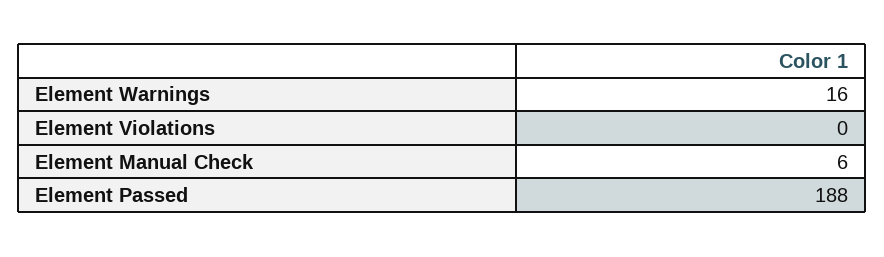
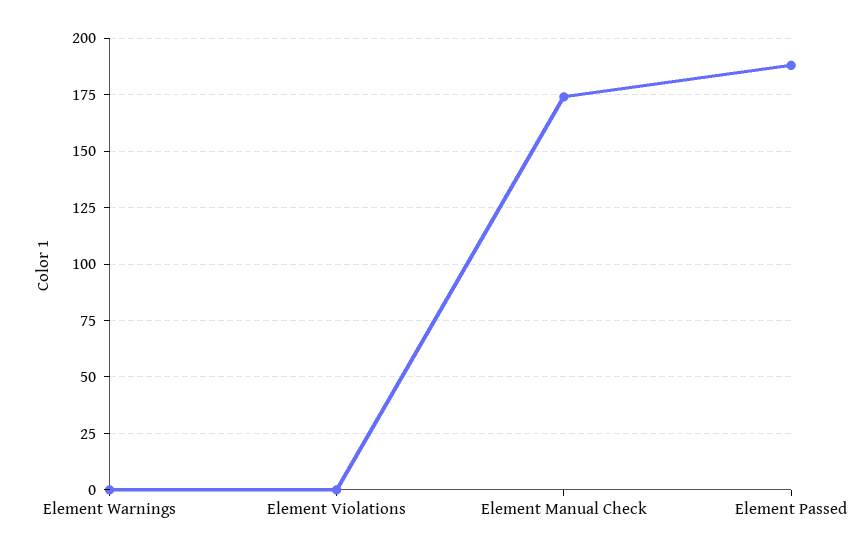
Element Warnings: 16 -> 0
Element Manual Check: 6 -> 175

